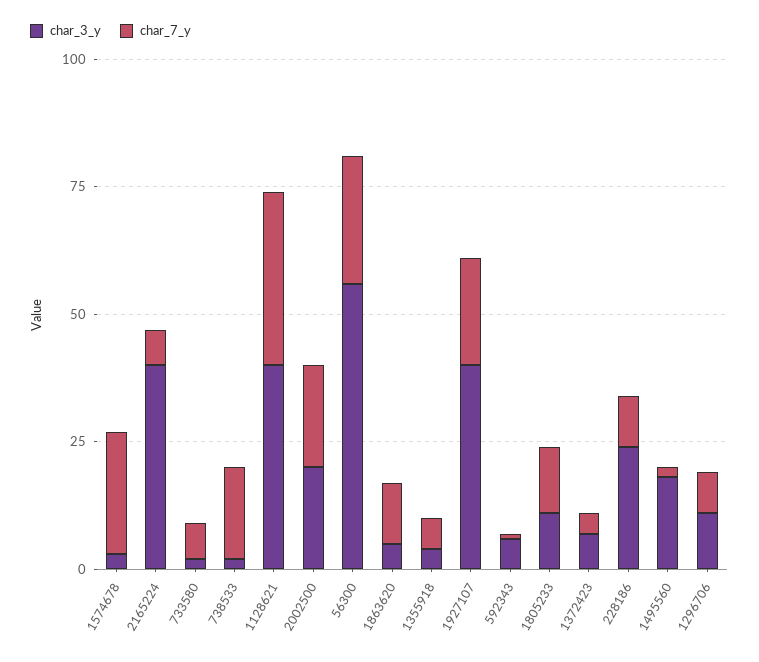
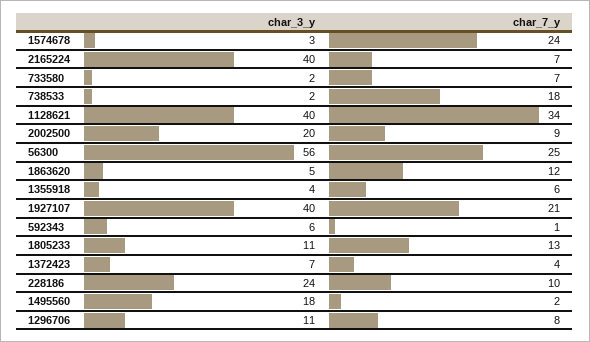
char_7_y, 2002500: 20 -> 9

